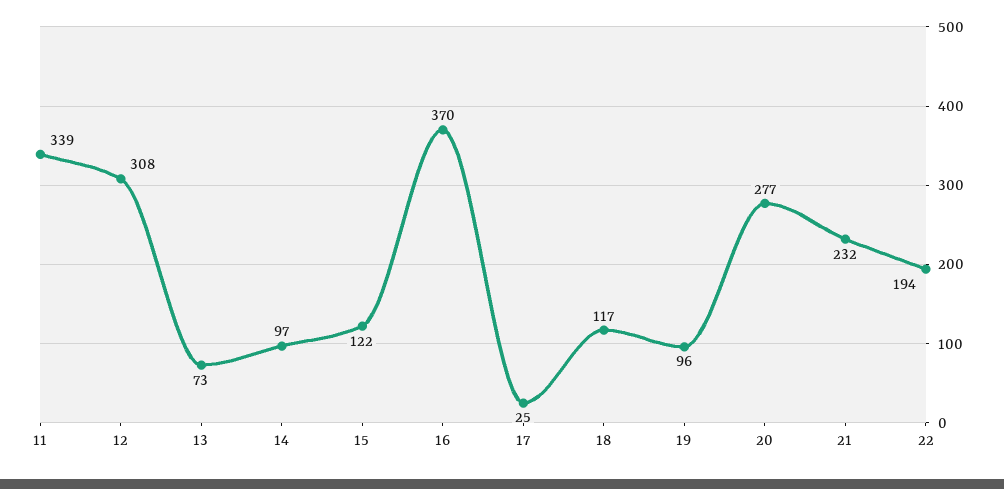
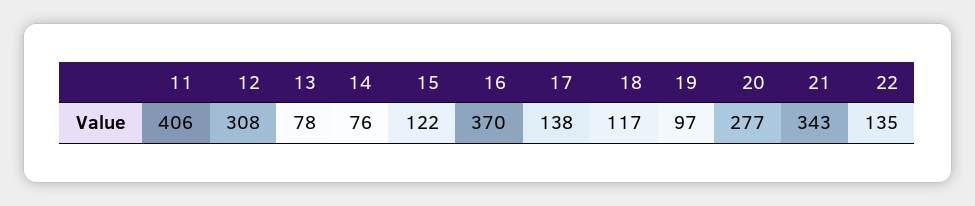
11: 339 -> 406
13: 73 -> 78
14: 97 -> 76
17: 25 -> 138
19: 96 -> 97
21: 232 -> 343
22: 194 -> 135

